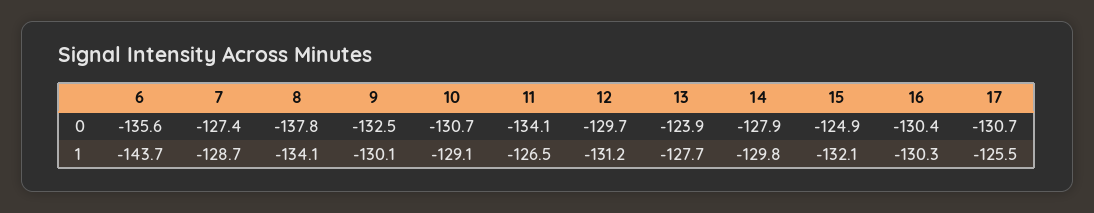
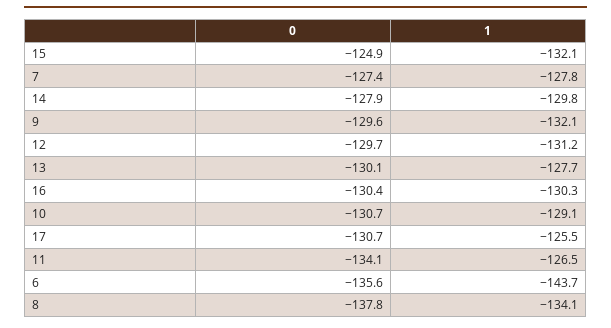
9, 0: -132.5 -> -129.6
13, 0: -123.9 -> -130.1
7, 1: -128.7 -> -127.8
9, 1: -130.1 -> -132.1

